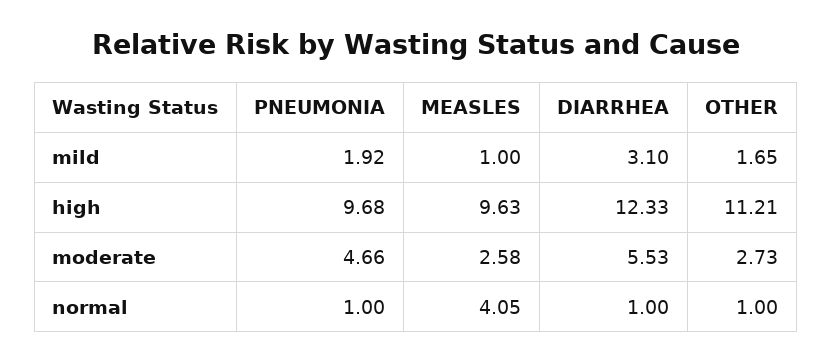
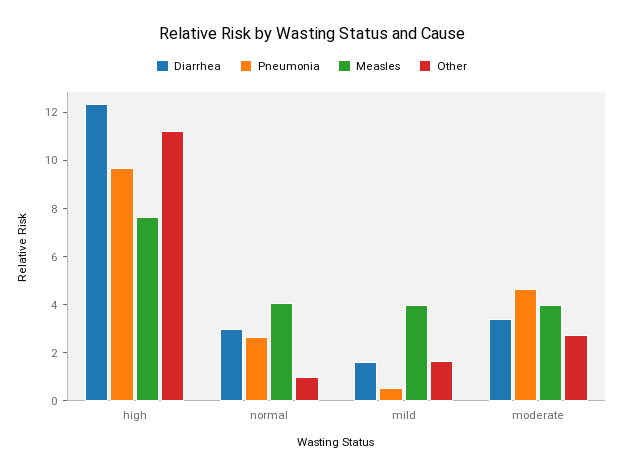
PNEUMONIA, mild: 1.92 -> 0.5
MEASLES, mild: 1 -> 4
DIARRHEA, mild: 3.1 -> 1.5
MEASLES, high: 9.63 -> 7.5
MEASLES, moderate: 2.58 -> 4
DIARRHEA, moderate: 5.53 -> 3.5
PNEUMONIA, normal: 1 -> 2.5
DIARRHEA, normal: 1 -> 3

